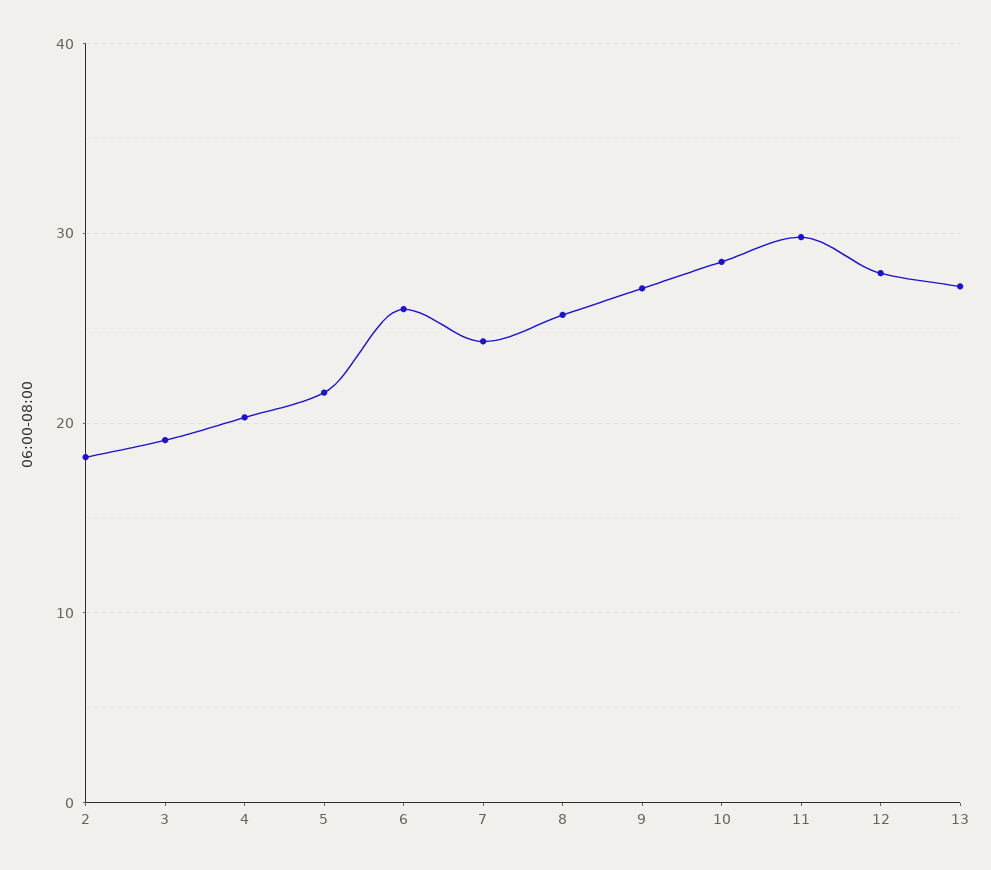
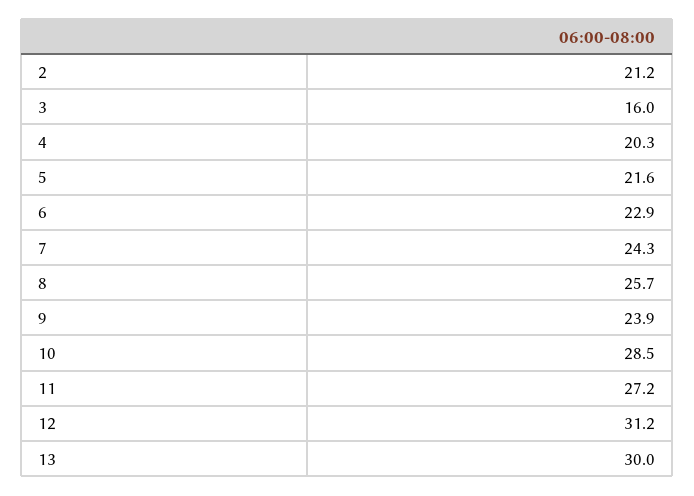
2: 18 -> 21.2
3: 19 -> 16
6: 26 -> 22.9
9: 27 -> 23.9
11: 30 -> 27.2
12: 28 -> 31.2
13: 27 -> 30

